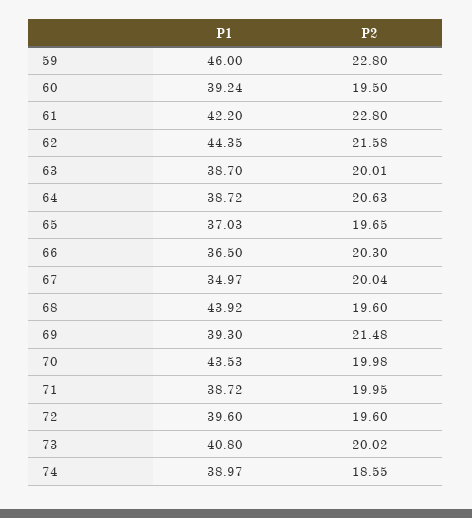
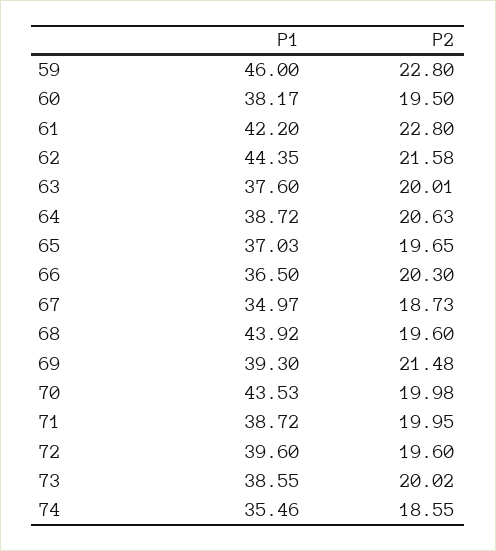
P1, 60: 39.24 -> 38.17
P1, 63: 38.7 -> 37.6
P2, 67: 20.04 -> 18.73
P1, 73: 40.8 -> 38.55
P1, 74: 38.97 -> 35.46

